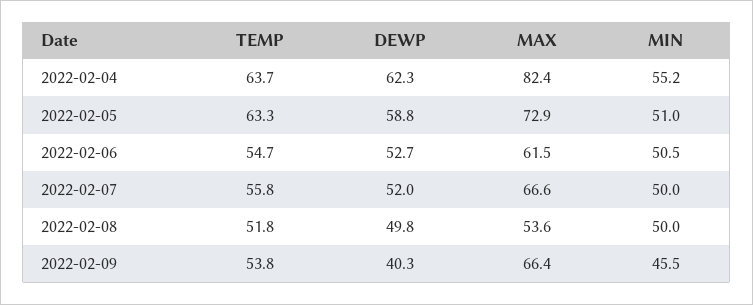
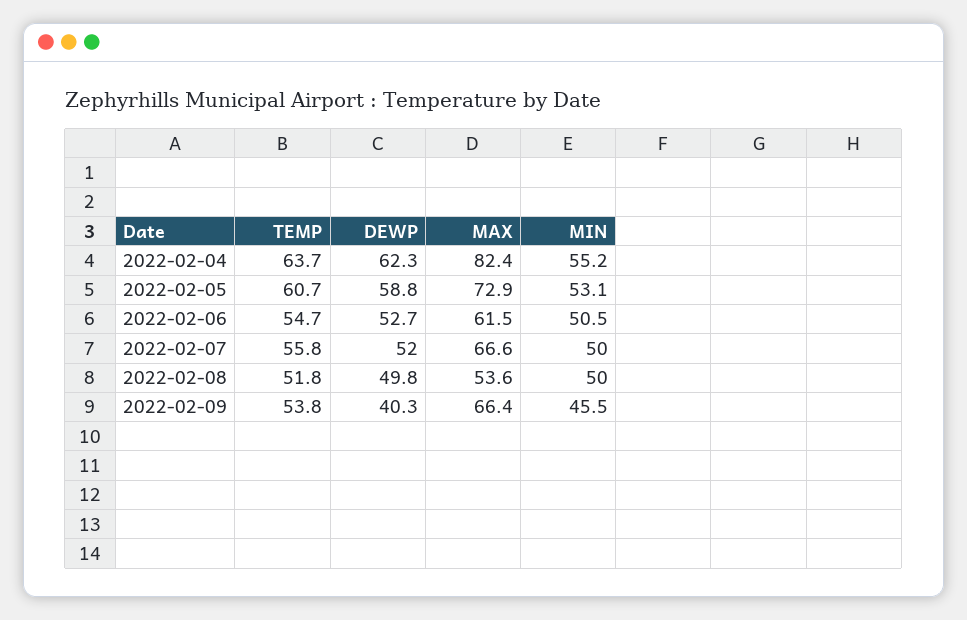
TEMP, 2022-02-05: 63.3 -> 60.7
MIN, 2022-02-05: 51 -> 53.1

